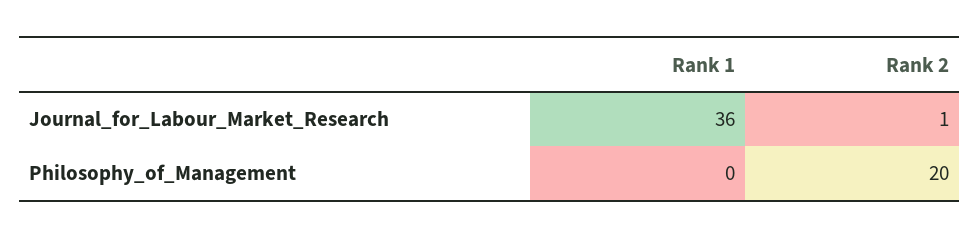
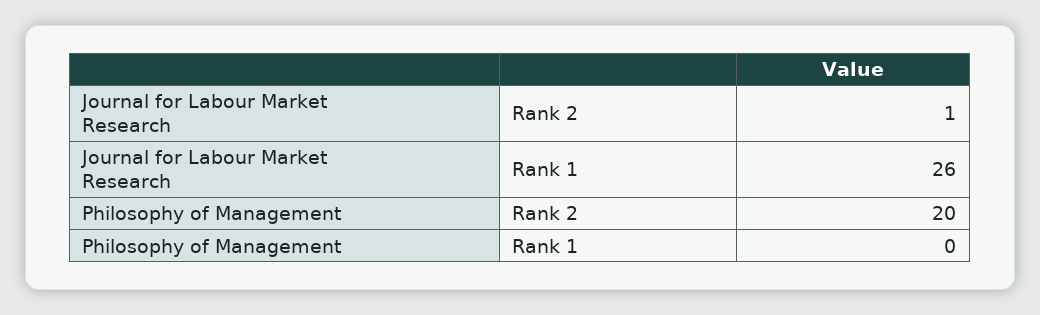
Rank 1, Journal_for_Labour_Market_Research: 36 -> 26

